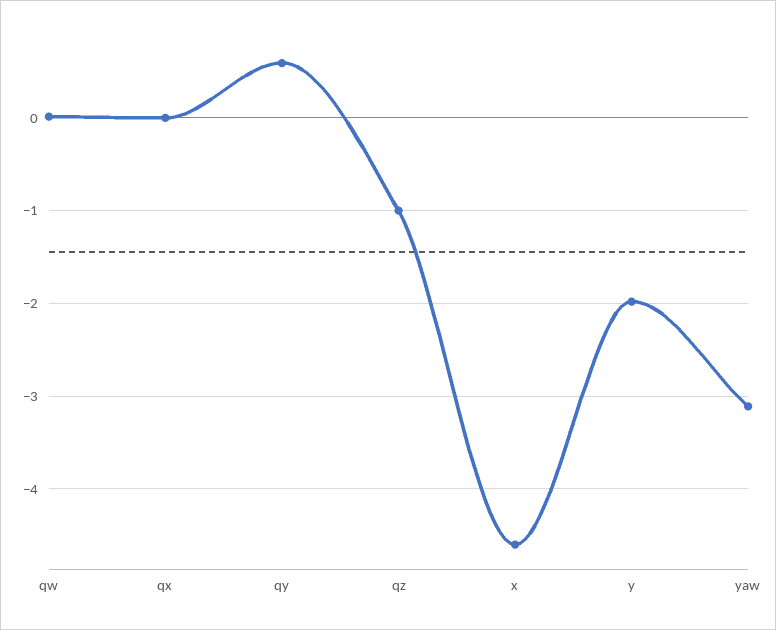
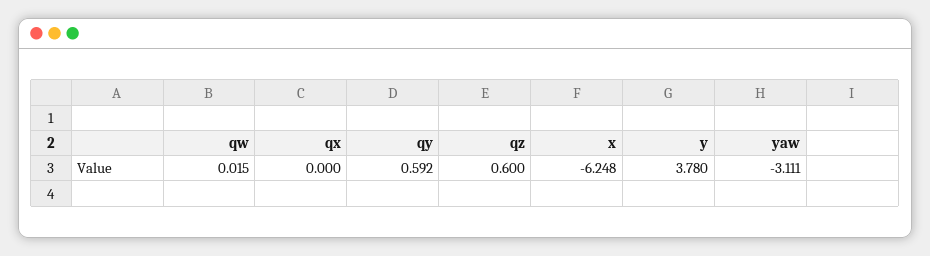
qz: -1 -> 0.6
x: -4.6 -> -6.248
y: -2 -> 3.78

